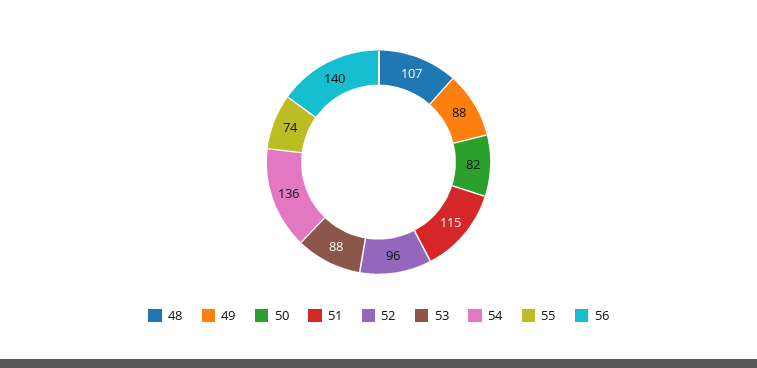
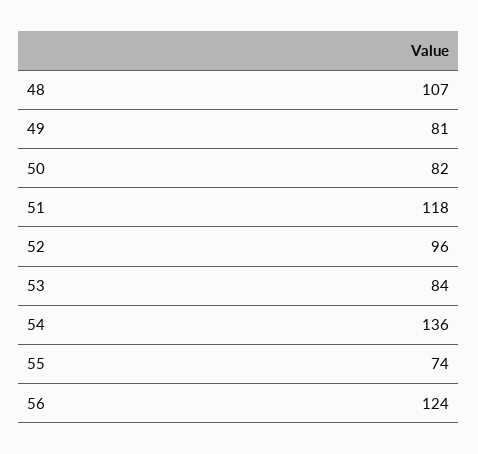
49: 88 -> 81
51: 115 -> 118
53: 88 -> 84
56: 140 -> 124

